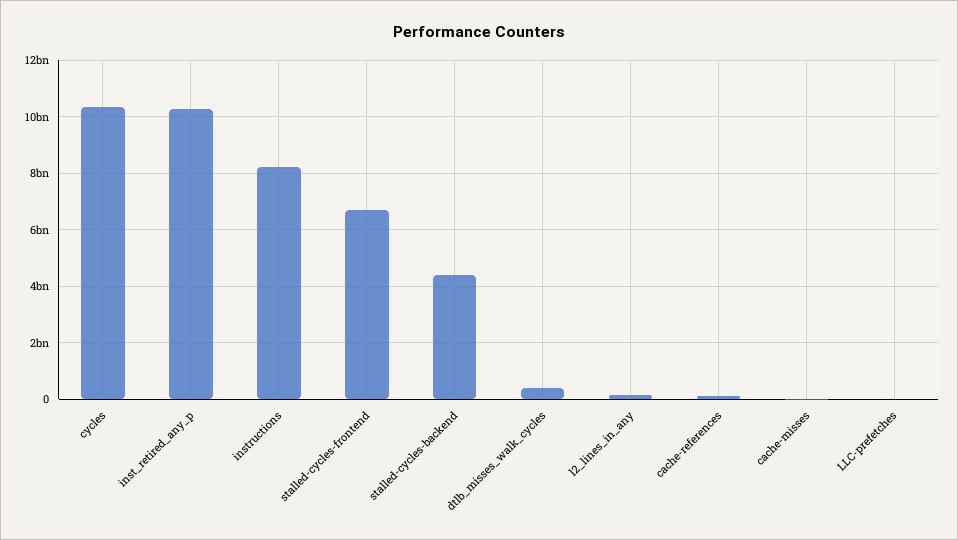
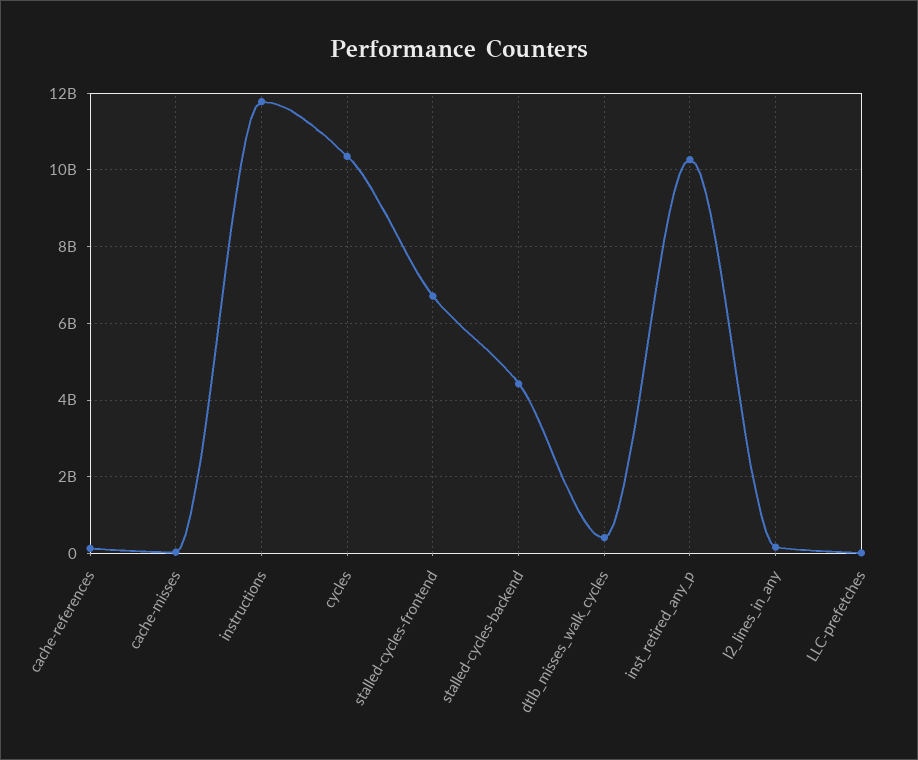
instructions: 8250000000 -> 11800000000

